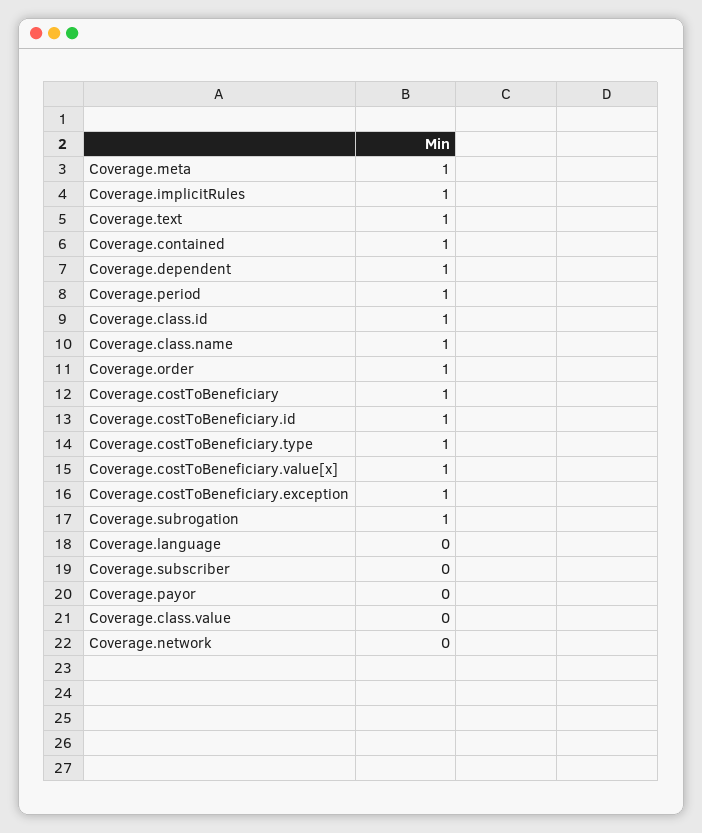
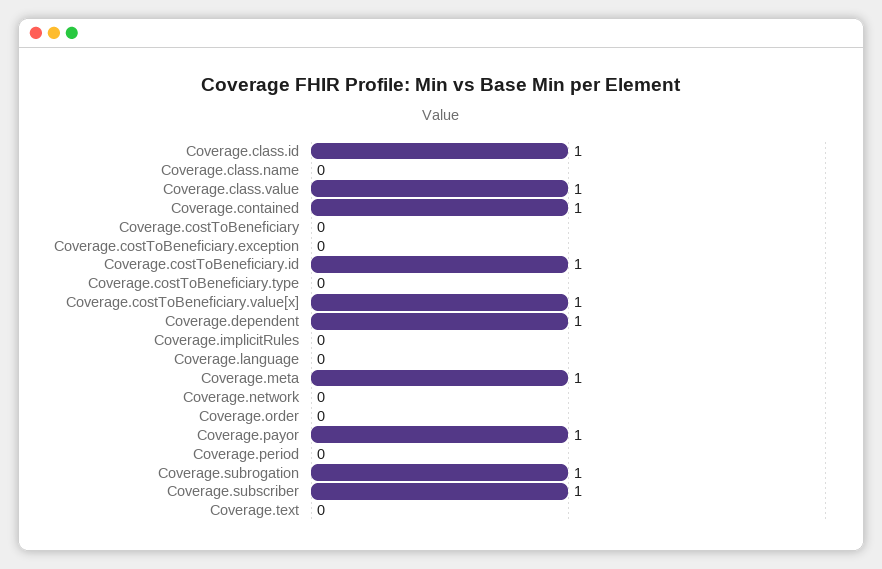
Coverage.implicitRules: 1 -> 0
Coverage.text: 1 -> 0
Coverage.period: 1 -> 0
Coverage.class.name: 1 -> 0
Coverage.order: 1 -> 0
Coverage.costToBeneficiary: 1 -> 0
Coverage.costToBeneficiary.type: 1 -> 0
Coverage.costToBeneficiary.exception: 1 -> 0
Coverage.subscriber: 0 -> 1
Coverage.payor: 0 -> 1
Coverage.class.value: 0 -> 1

